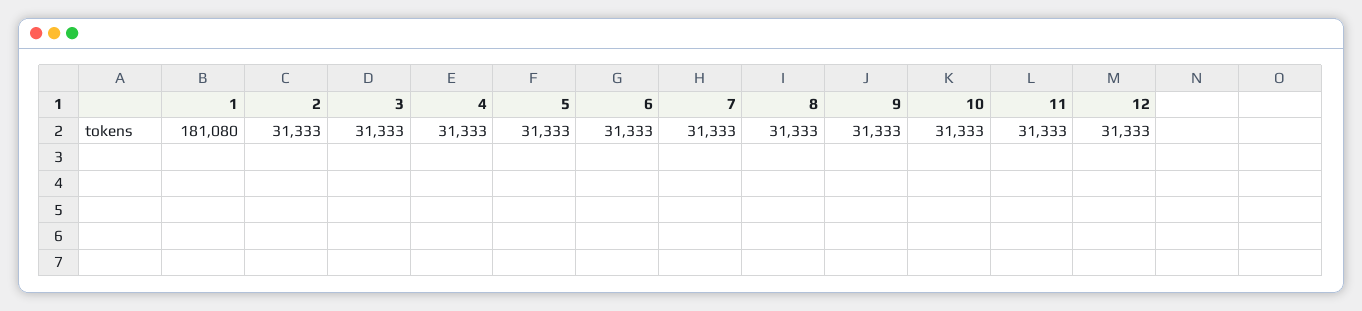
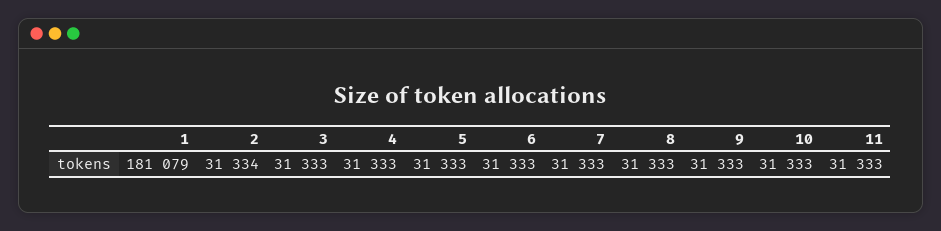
1: 181080 -> 181079
2: 31333 -> 31334
12: 31333 -> none

